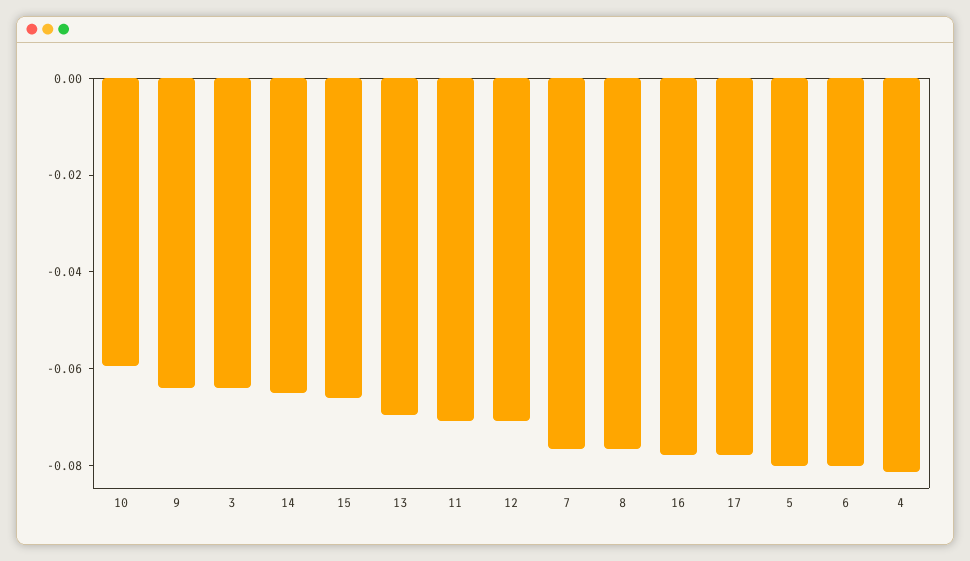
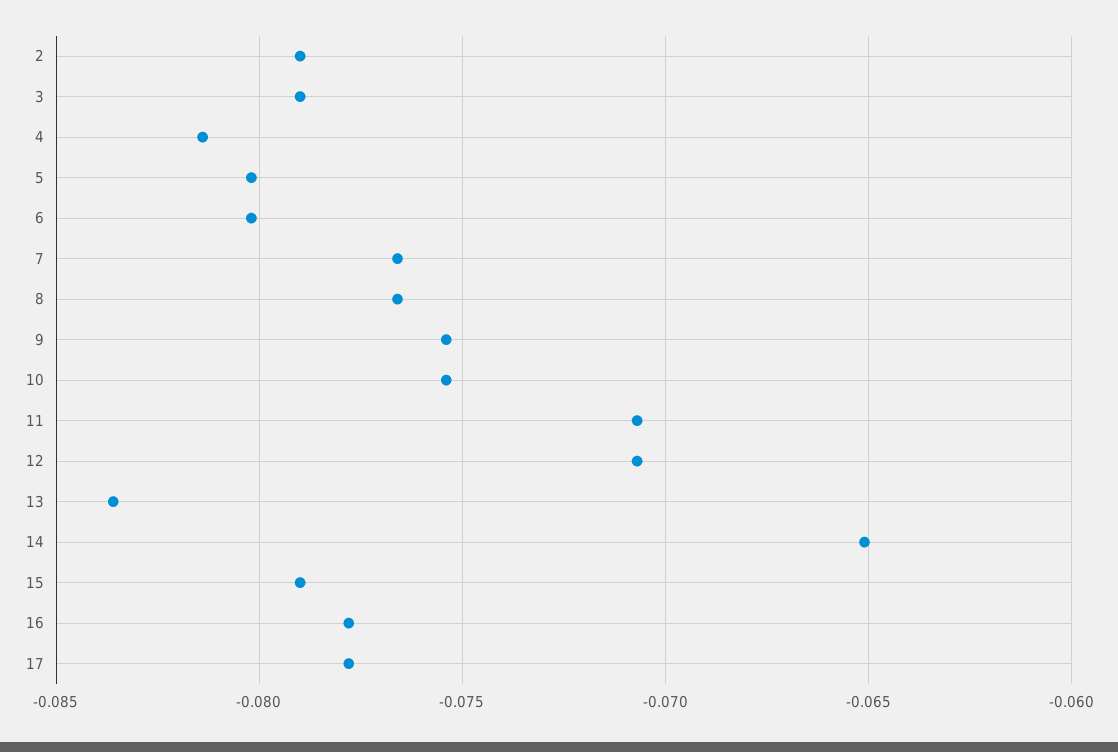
10: -0.06 -> -0.0755
9: -0.065 -> -0.0755
3: -0.065 -> -0.079
15: -0.065 -> -0.079
13: -0.07 -> -0.0835
2: none -> -0.079

